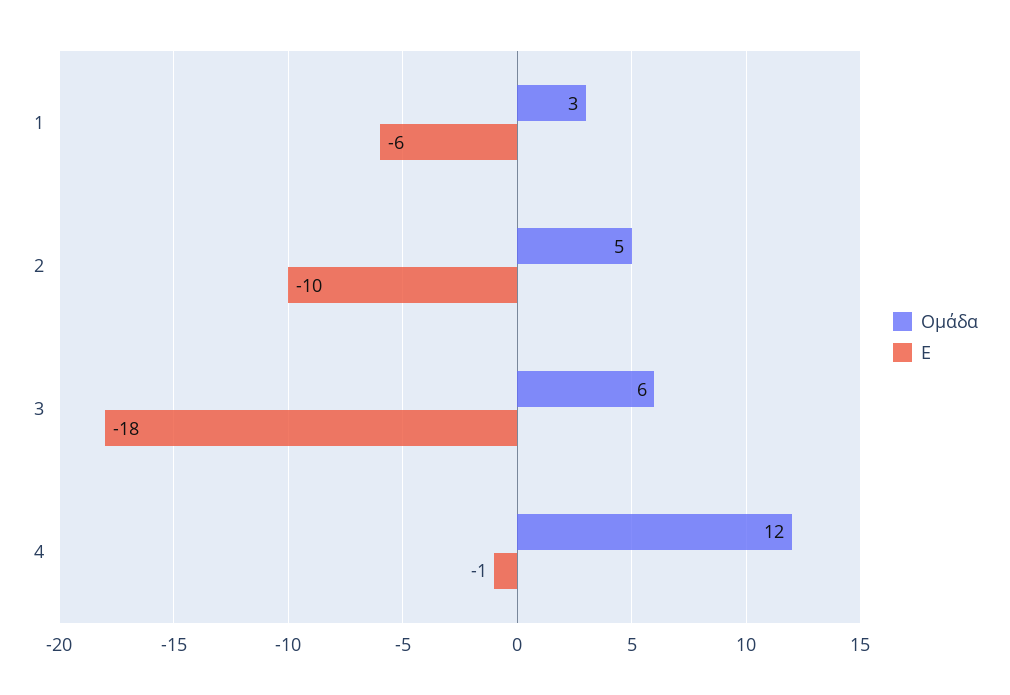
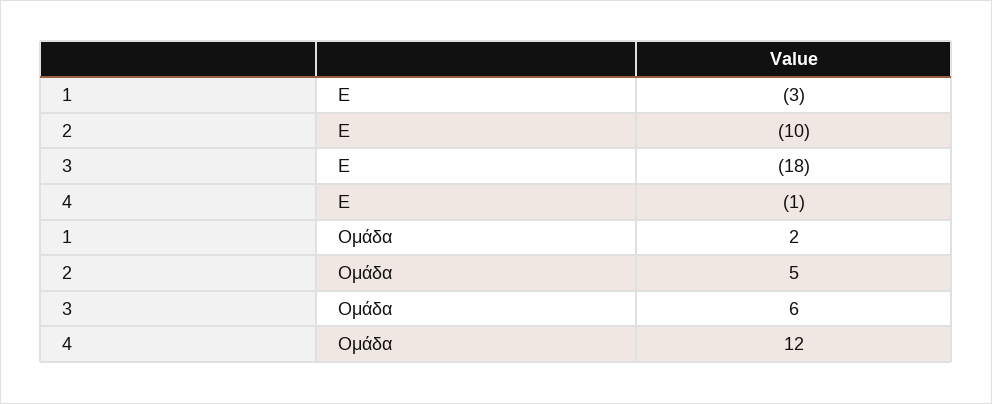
Ομάδα, 1: 3 -> 2
Ε, 1: -6 -> -3

